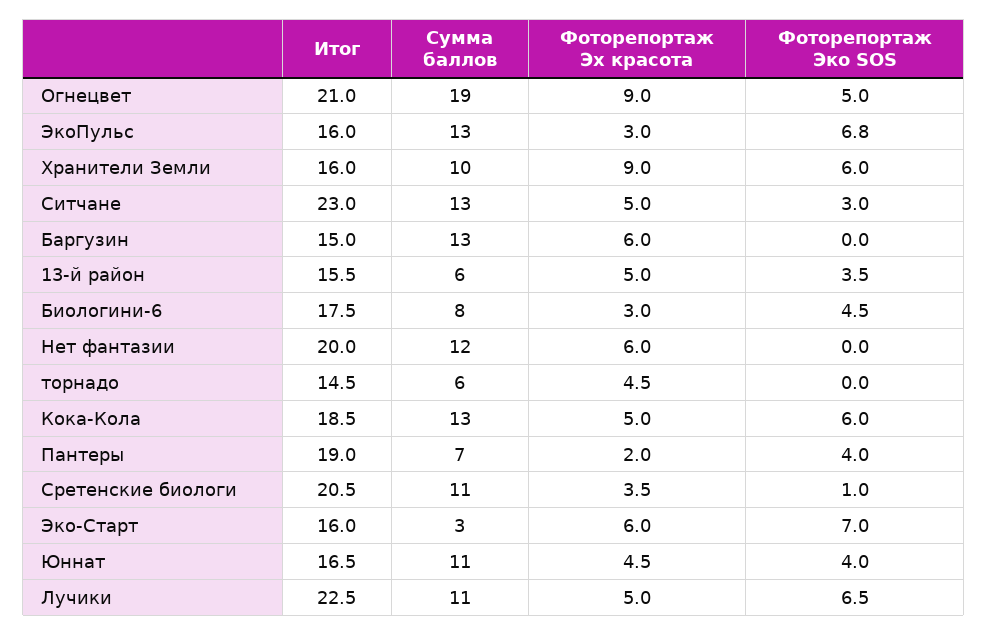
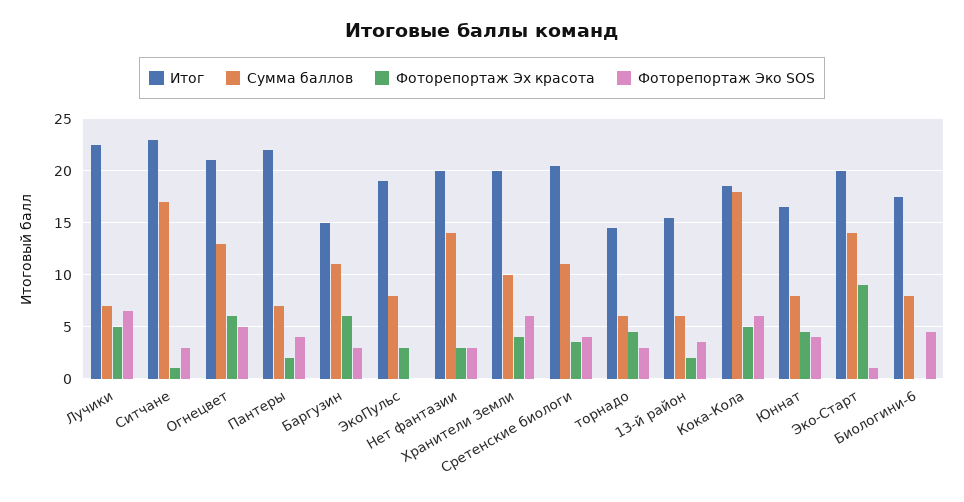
Сумма баллов, Огнецвет: 19 -> 13
Фоторепортаж Эх красота, Огнецвет: 9 -> 6
Итог, ЭкоПульс: 16 -> 19
Сумма баллов, ЭкоПульс: 13 -> 8
Фоторепортаж Эко SOS, ЭкоПульс: 6.8 -> 0
Итог, Хранители Земли: 16 -> 20
Фоторепортаж Эх красота, Хранители Земли: 9 -> 4
Сумма баллов, Ситчане: 13 -> 17
Фоторепортаж Эх красота, Ситчане: 5 -> 1
Сумма баллов, Баргузин: 13 -> 11
Фоторепортаж Эко SOS, Баргузин: 0 -> 3
Фоторепортаж Эх красота, 13-й район: 5 -> 2
Фоторепортаж Эх красота, Биологини-6: 3 -> 0
Сумма баллов, Нет фантазии: 12 -> 14
Фоторепортаж Эх красота, Нет фантазии: 6 -> 3
Фоторепортаж Эко SOS, Нет фантазии: 0 -> 3
Фоторепортаж Эко SOS, торнадо: 0 -> 3
Сумма баллов, Кока-Кола: 13 -> 18
Итог, Пантеры: 19 -> 22
Фоторепортаж Эко SOS, Сретенские биологи: 1 -> 4
Итог, Эко-Старт: 16 -> 20
Сумма баллов, Эко-Старт: 3 -> 14
Фоторепортаж Эх красота, Эко-Старт: 6 -> 9
Фоторепортаж Эко SOS, Эко-Старт: 7 -> 1
Сумма баллов, Юннат: 11 -> 8
Сумма баллов, Лучики: 11 -> 7

